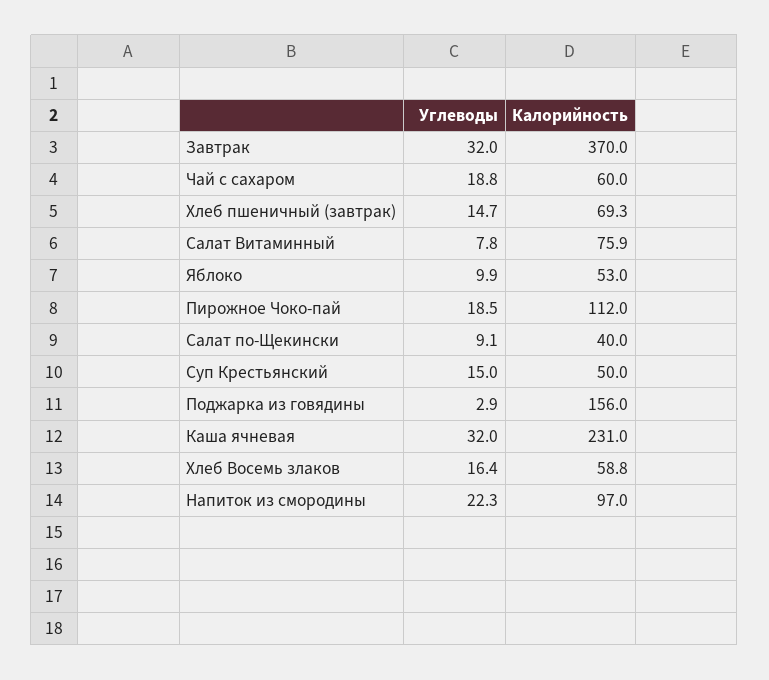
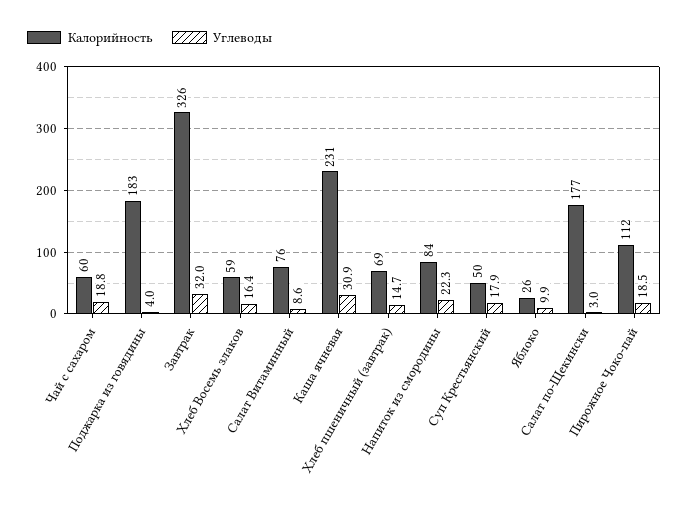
Калорийность, Завтрак: 370 -> 326
Углеводы, Салат Витаминный: 7.8 -> 8.6
Калорийность, Яблоко: 53 -> 26
Углеводы, Салат по-Щекински: 9.1 -> 3
Калорийность, Салат по-Щекински: 40 -> 177
Углеводы, Суп Крестьянский: 15 -> 17.9
Углеводы, Поджарка из говядины: 2.9 -> 4
Калорийность, Поджарка из говядины: 156 -> 183
Углеводы, Каша ячневая: 32 -> 30.9
Калорийность, Напиток из смородины: 97 -> 84

